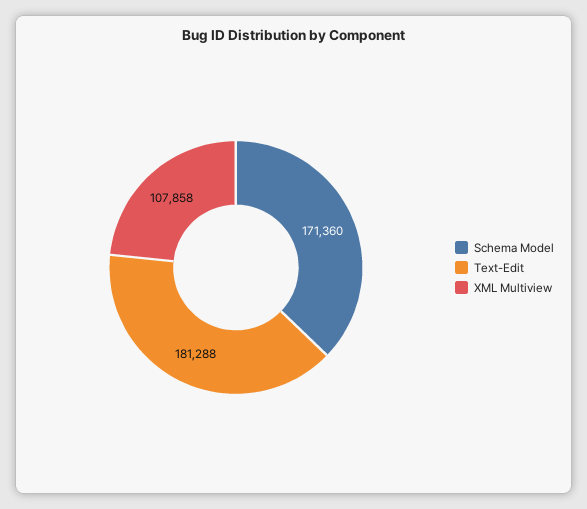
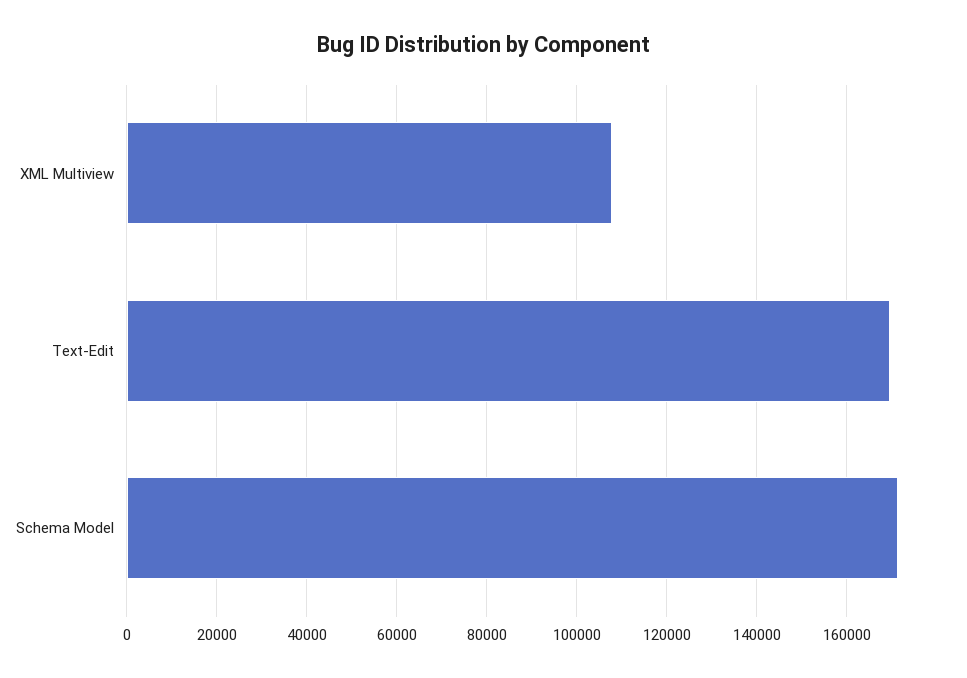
Text-Edit: 181288 -> 170000

